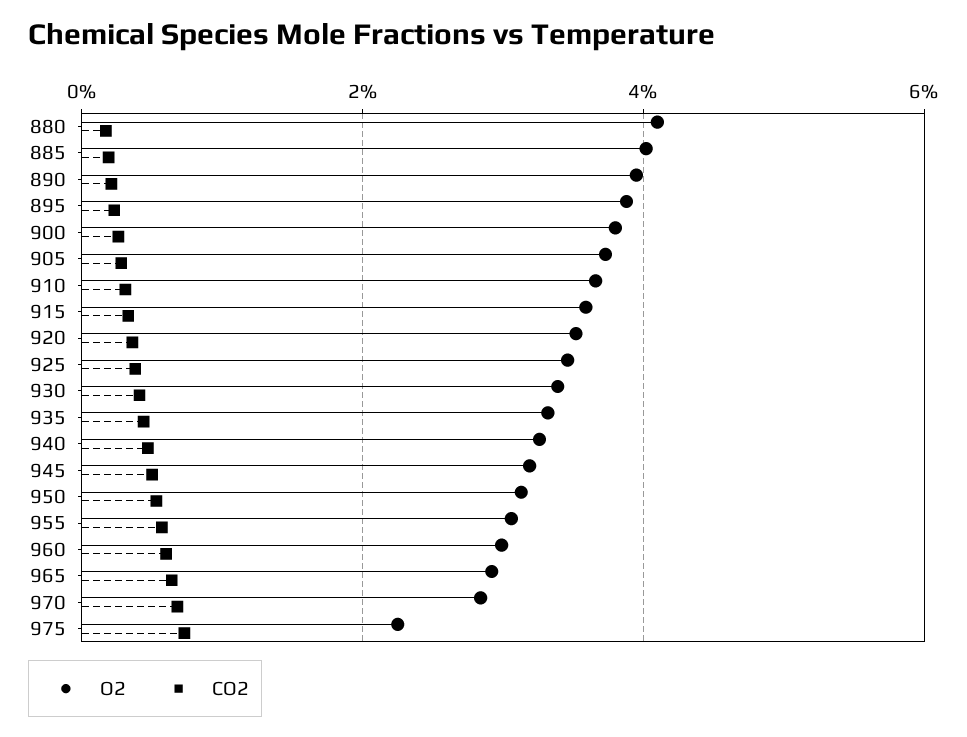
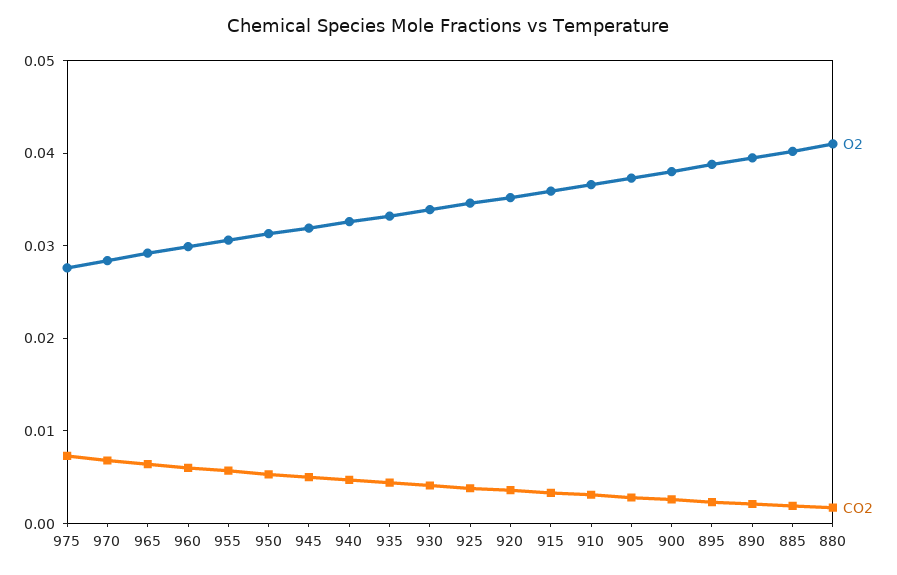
O2, 975: 0.022 -> 0.028

